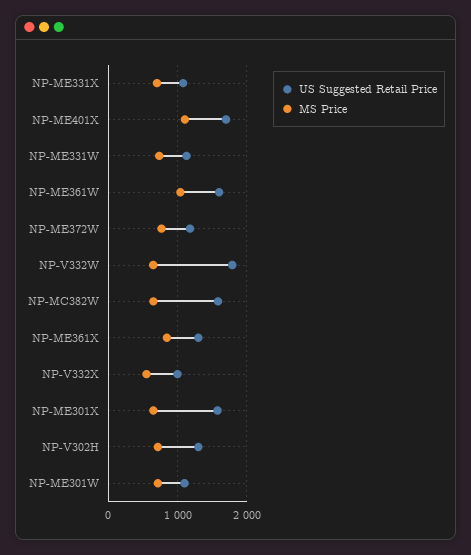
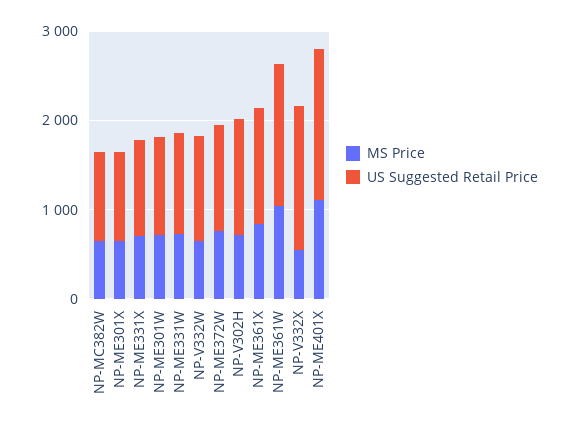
US Suggested Retail Price, NP-V332W: 1800 -> 1200
US Suggested Retail Price, NP-MC382W: 1600 -> 1000
US Suggested Retail Price, NP-V332X: 1000 -> 1600
US Suggested Retail Price, NP-ME301X: 1600 -> 1000

